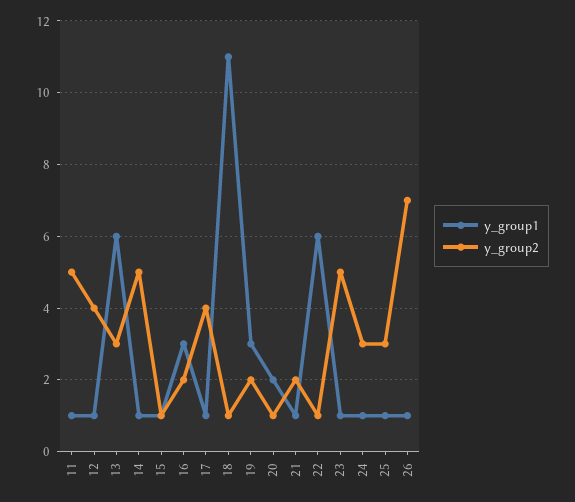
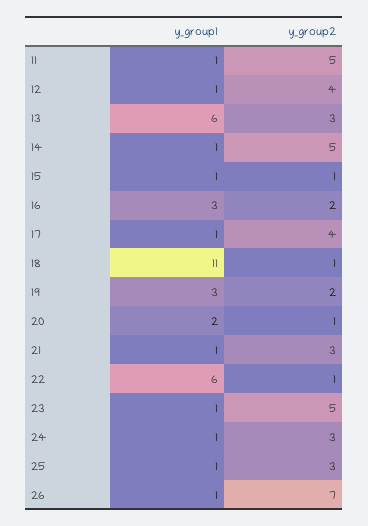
y_group2, 21: 2 -> 3

